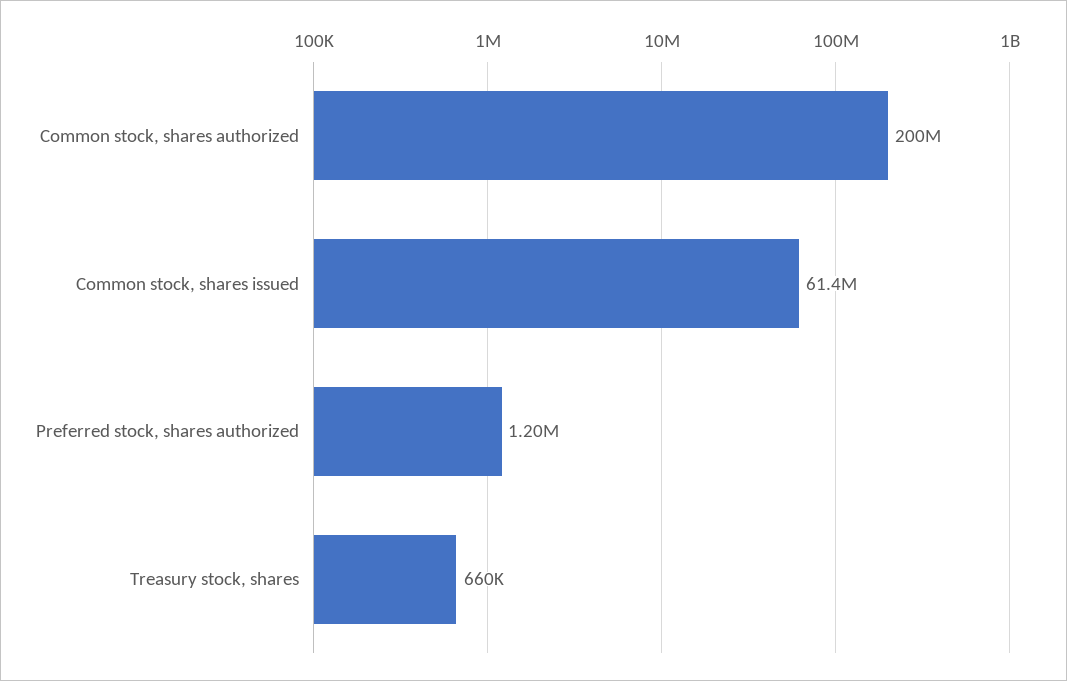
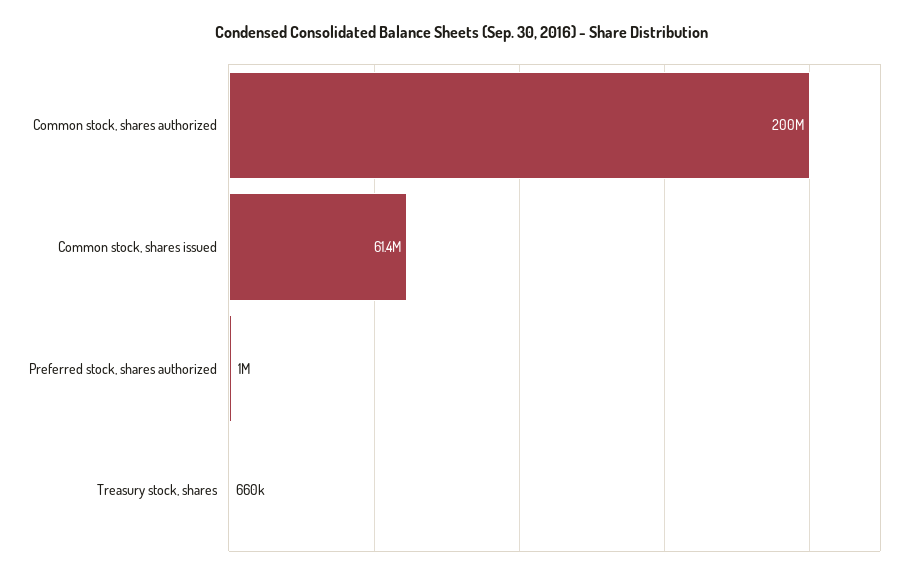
Preferred stock, shares authorized: 1200000 -> 1000000

